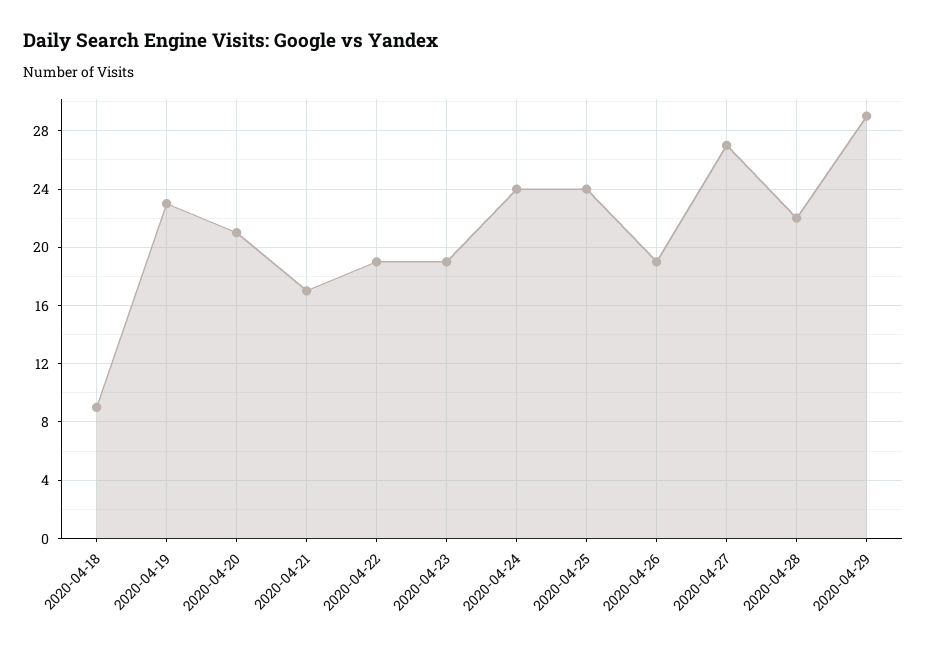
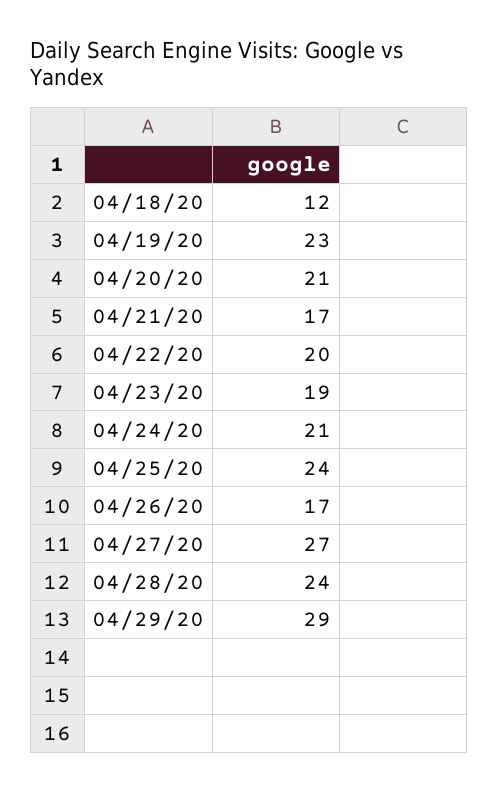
2020-04-18: 9 -> 12
2020-04-22: 19 -> 20
2020-04-24: 24 -> 21
2020-04-26: 19 -> 17
2020-04-28: 22 -> 24

